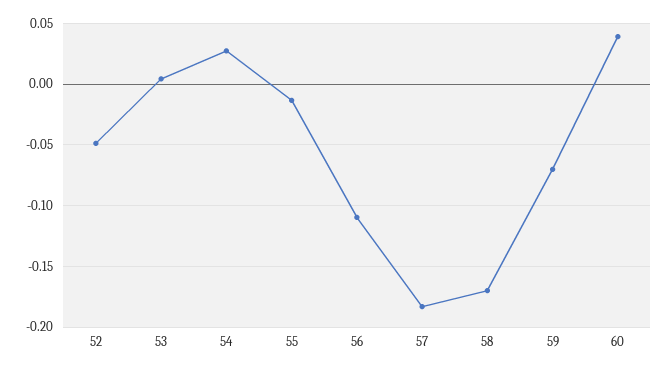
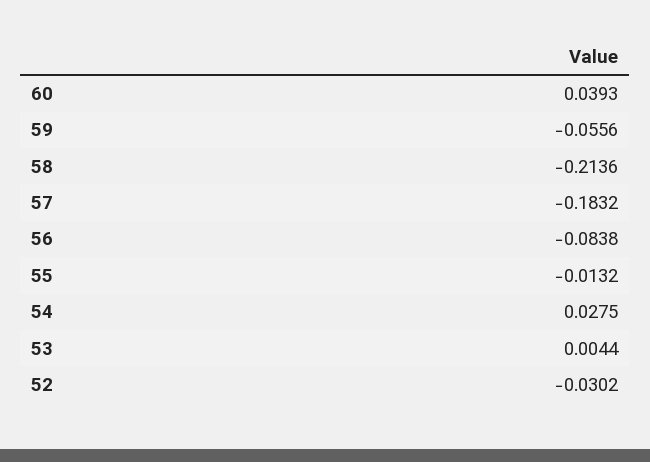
52: -0.05 -> -0.0302
56: -0.11 -> -0.0838
58: -0.17 -> -0.2136
59: -0.07 -> -0.0556

